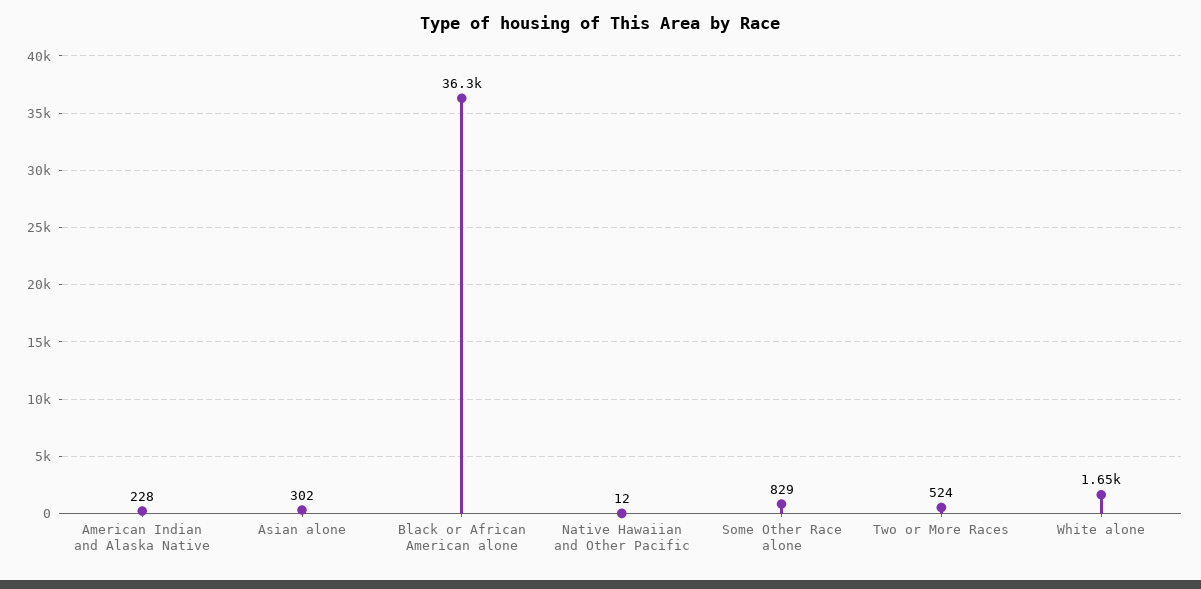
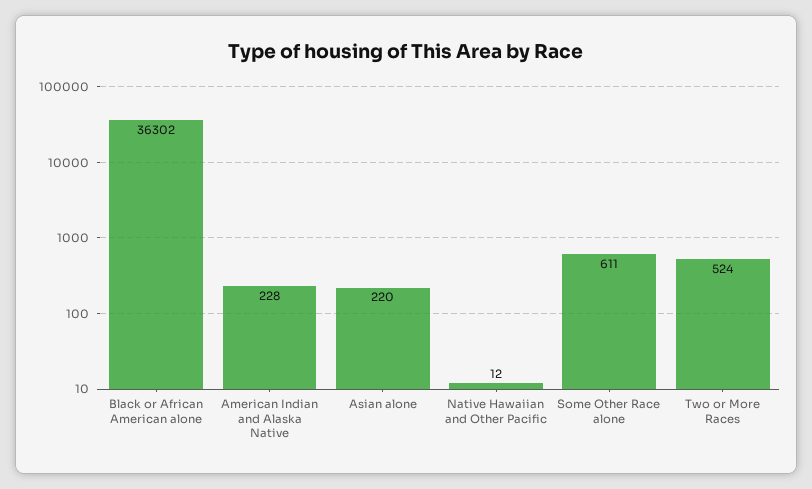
Asian alone: 302 -> 220
Some Other Race alone: 829 -> 611
White alone: 1650 -> none

